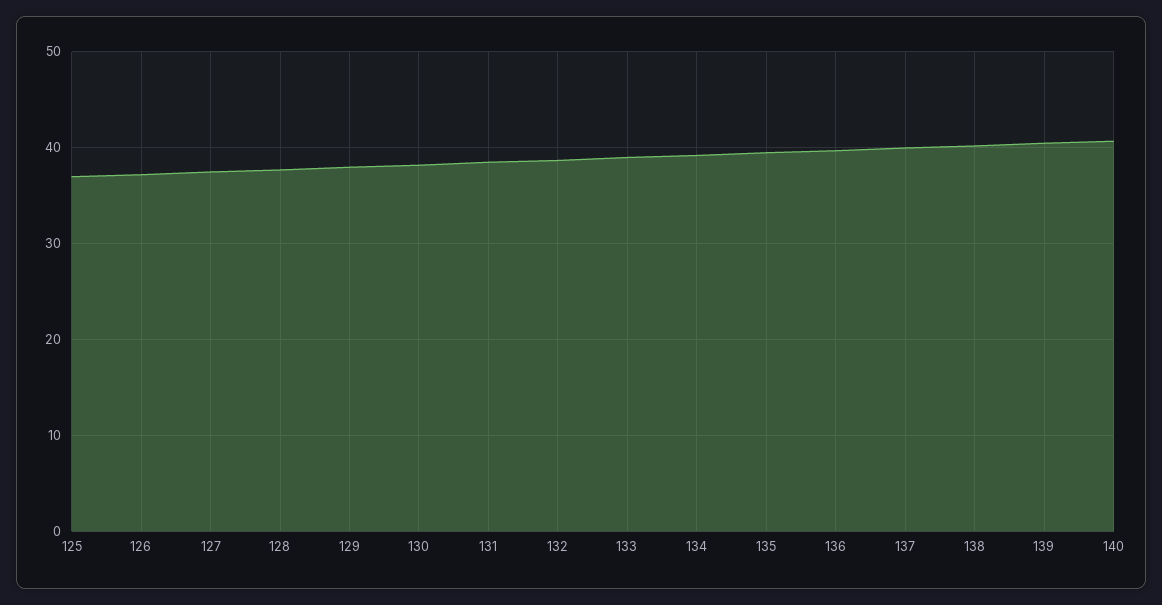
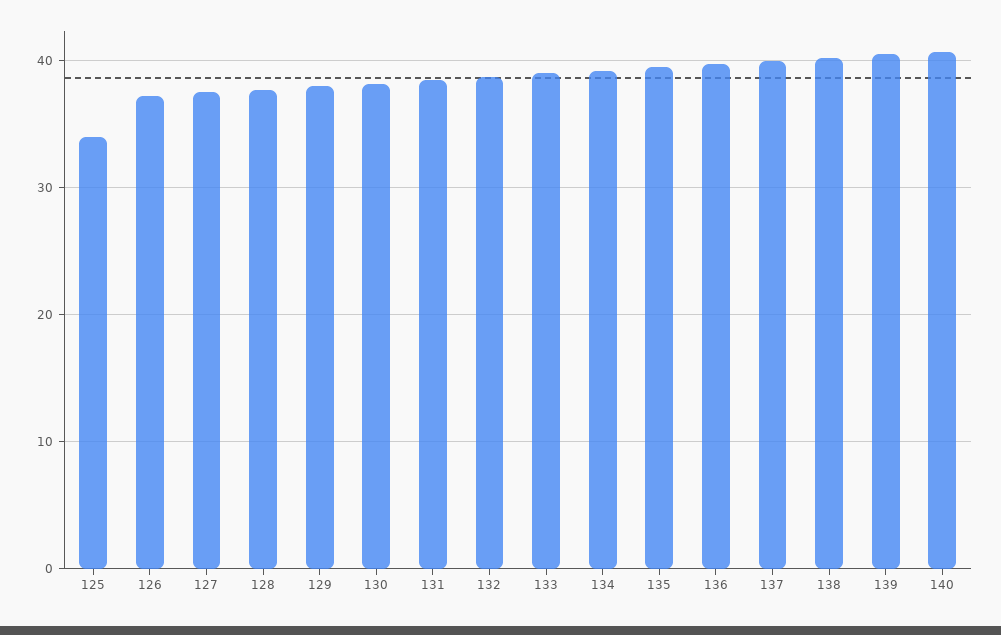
125: 37 -> 34

